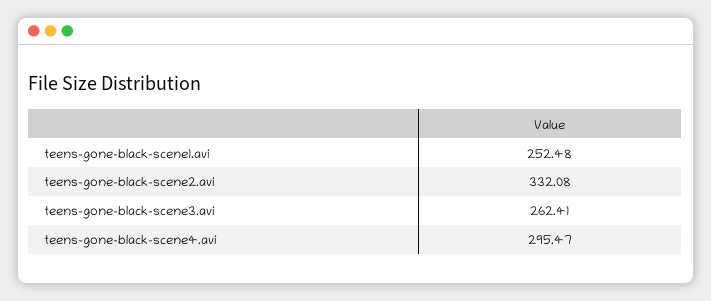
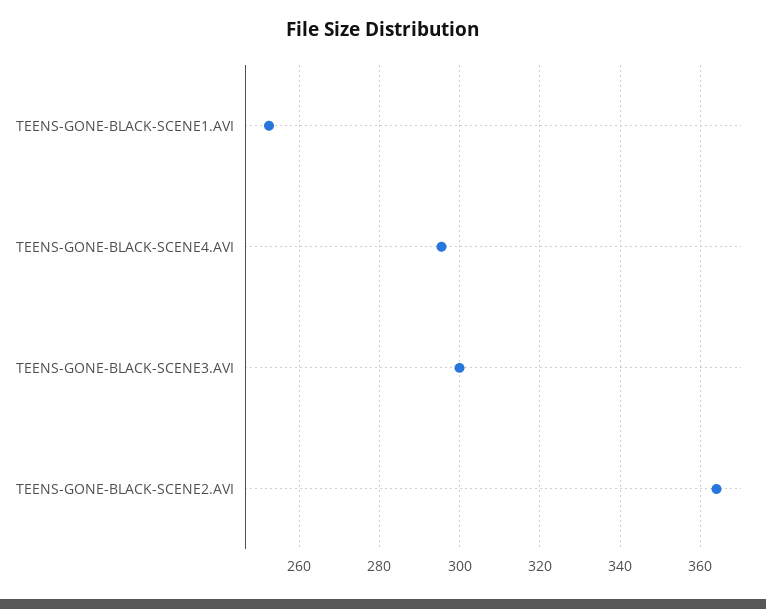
teens-gone-black-scene2.avi: 332.08 -> 364
teens-gone-black-scene3.avi: 262.41 -> 300

